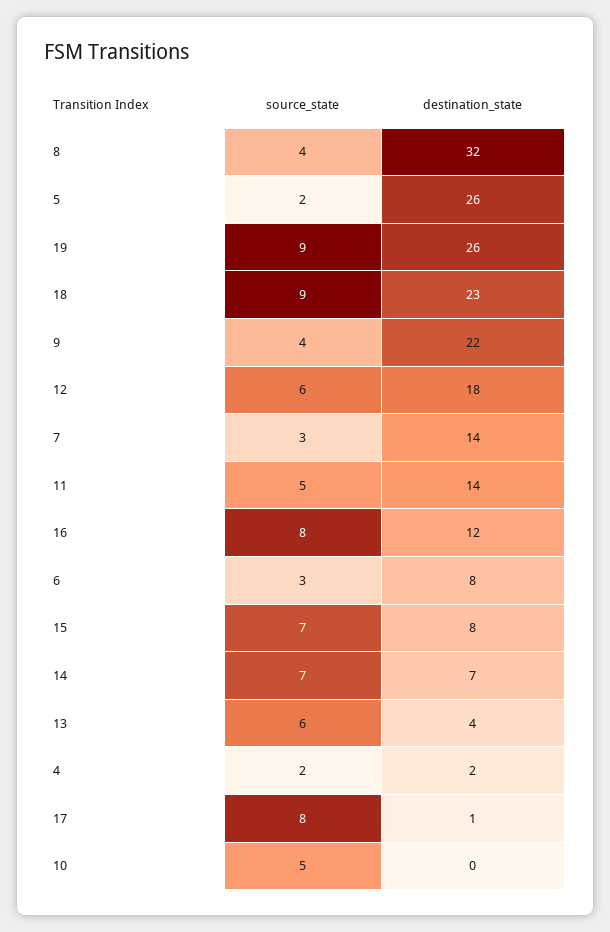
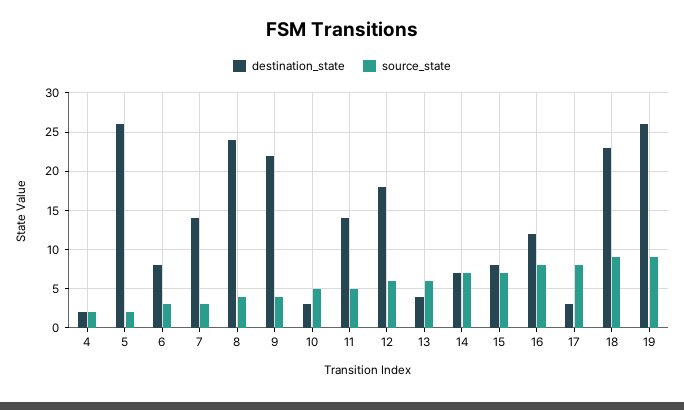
destination_state, 8: 32 -> 24
destination_state, 17: 1 -> 3
destination_state, 10: 0 -> 3

